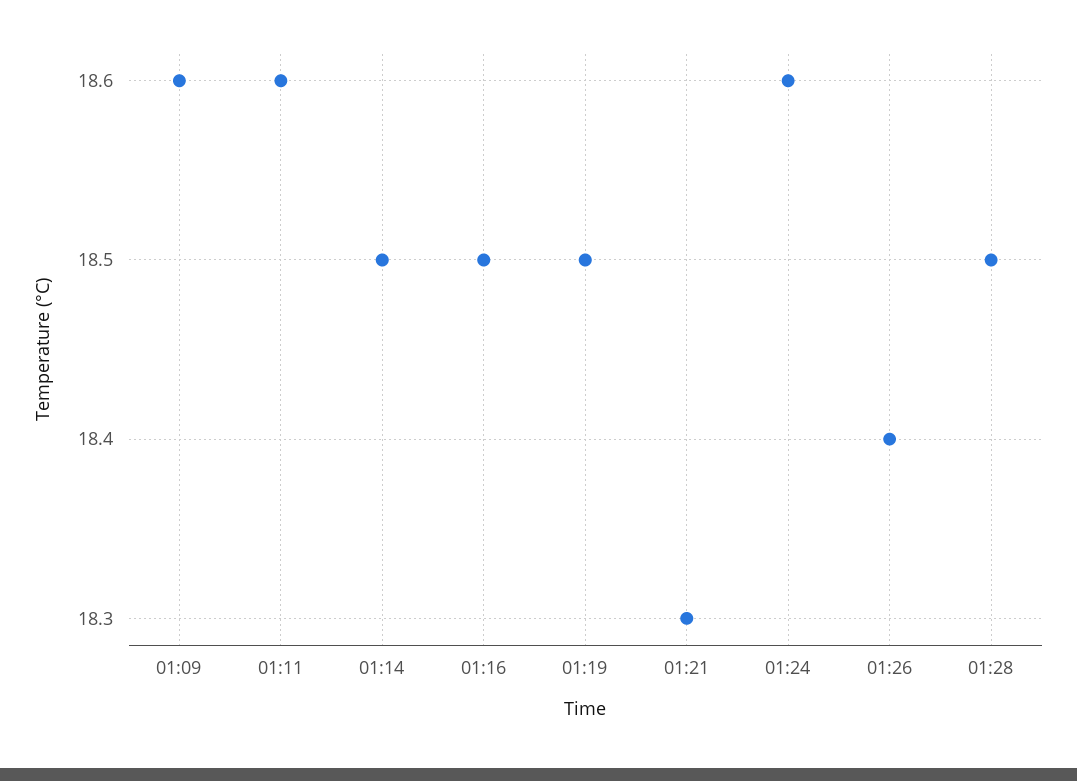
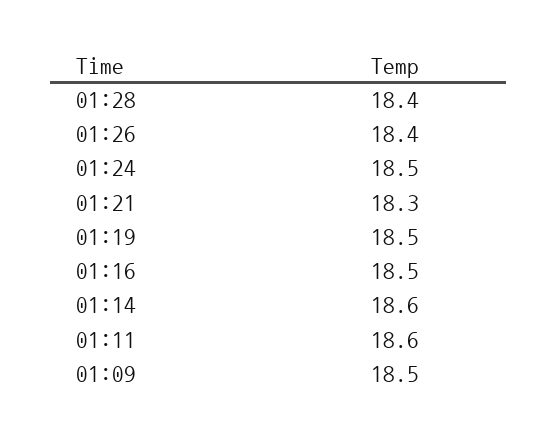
01:09: 18.6 -> 18.5
01:14: 18.5 -> 18.6
01:24: 18.6 -> 18.5
01:28: 18.5 -> 18.4

